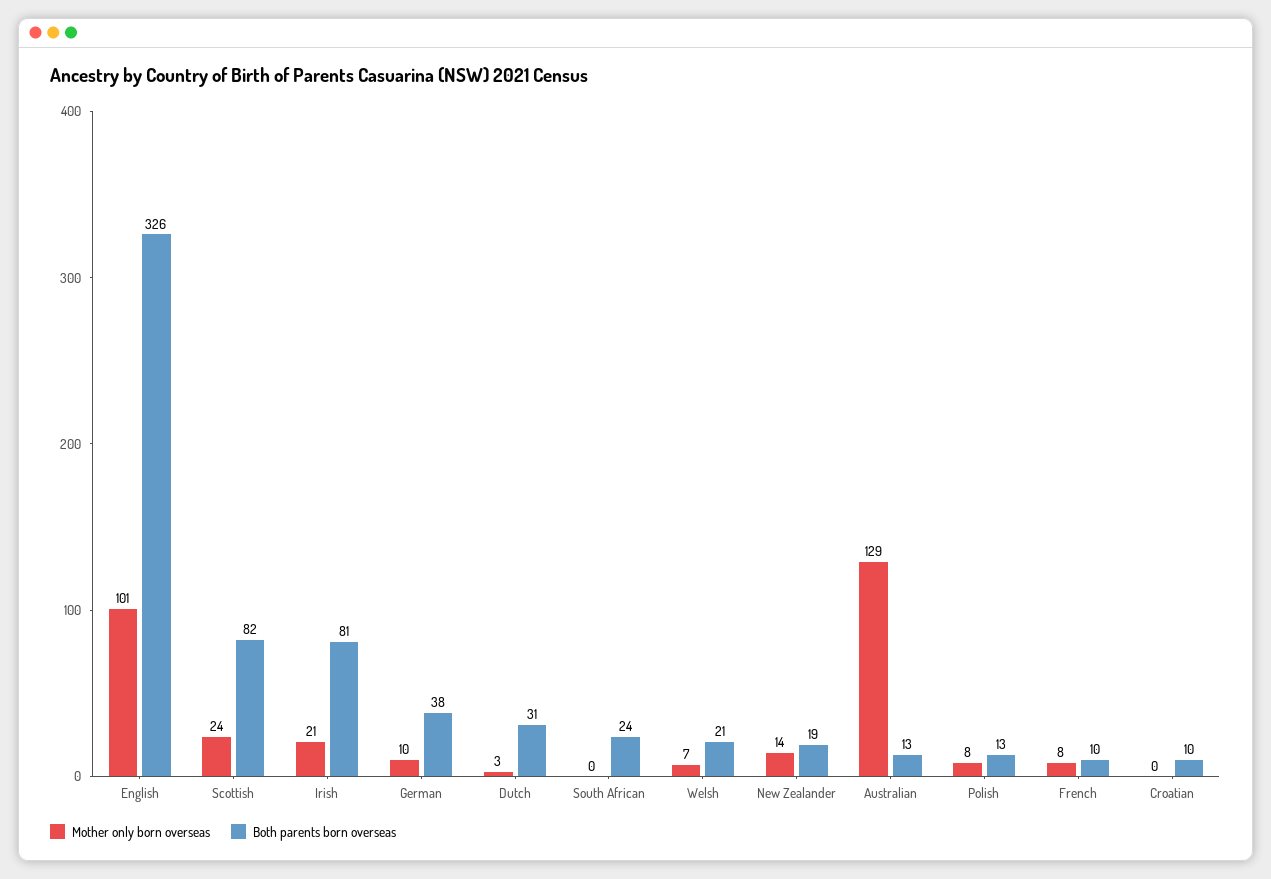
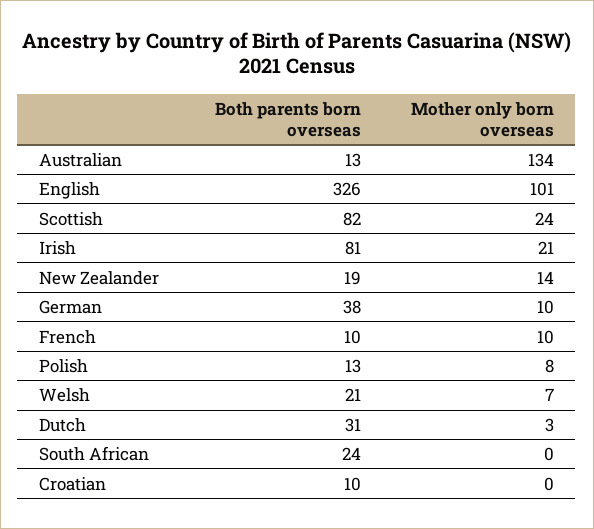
Mother only born overseas, Australian: 129 -> 134
Mother only born overseas, French: 8 -> 10

